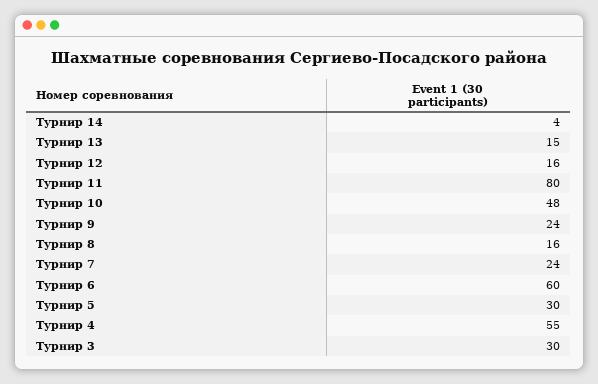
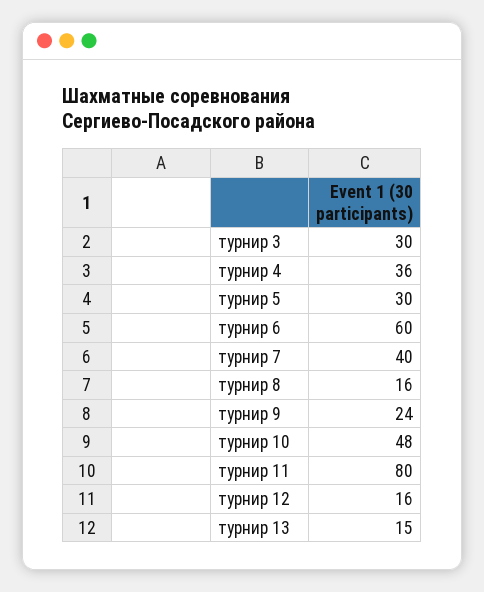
Турнир 14: 4 -> none
Турнир 7: 24 -> 40
Турнир 4: 55 -> 36

